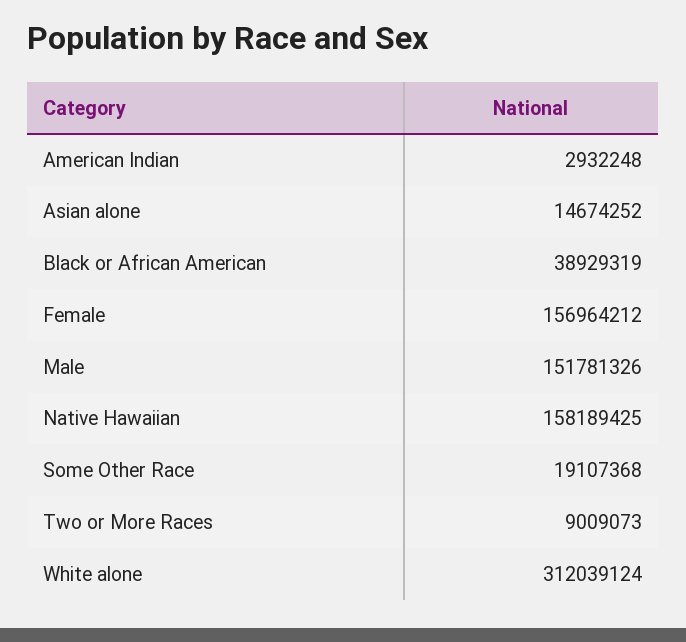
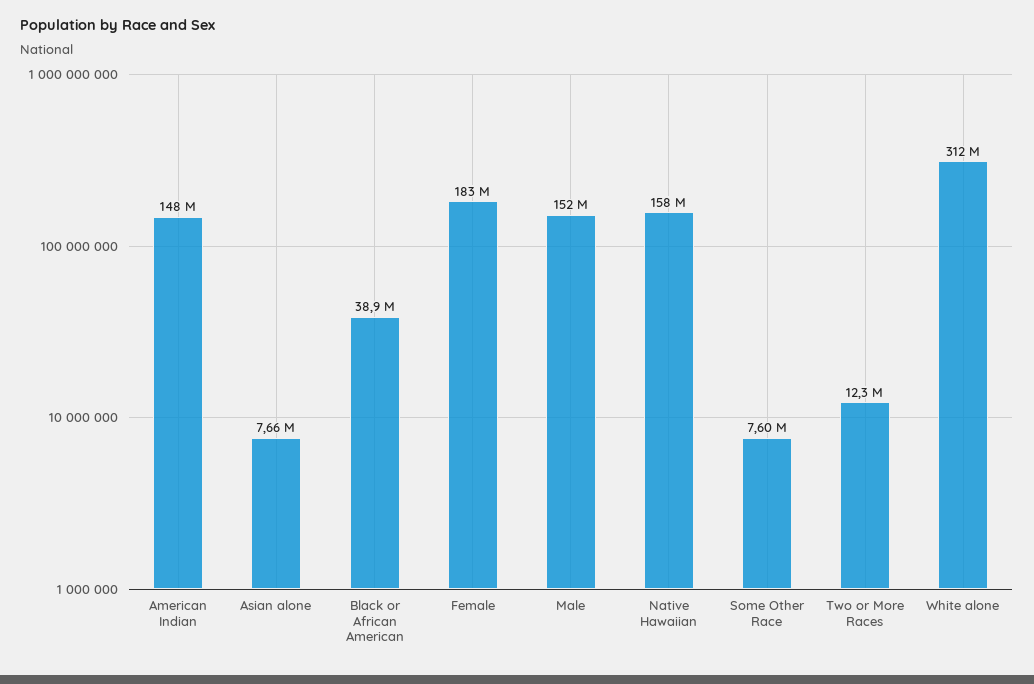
American Indian: 2932248 -> 148000000
Asian alone: 14674252 -> 7660000
Female: 156964212 -> 183000000
Some Other Race: 19107368 -> 7600000
Two or More Races: 9009073 -> 12300000

